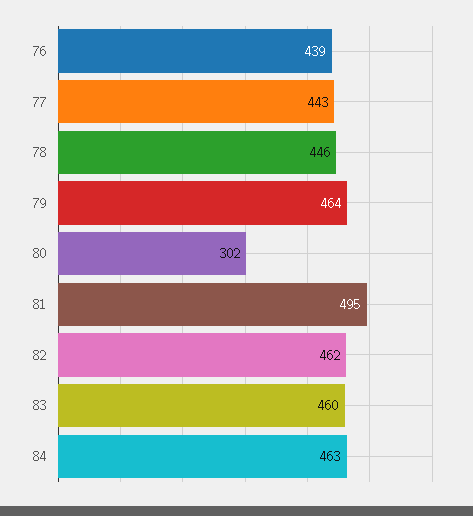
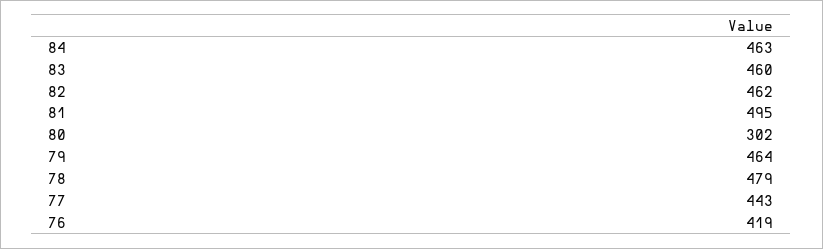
76: 439 -> 419
78: 446 -> 479

